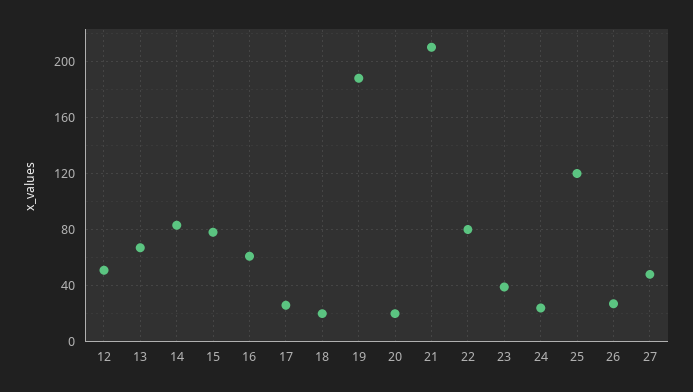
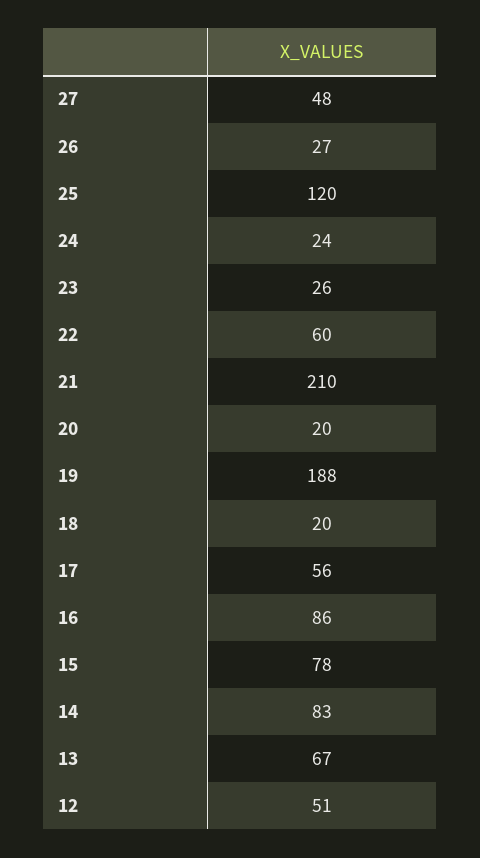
16: 60 -> 86
17: 25 -> 56
22: 80 -> 60
23: 40 -> 26

